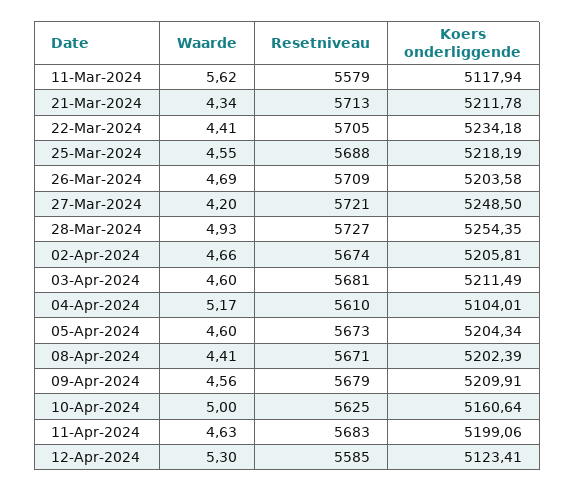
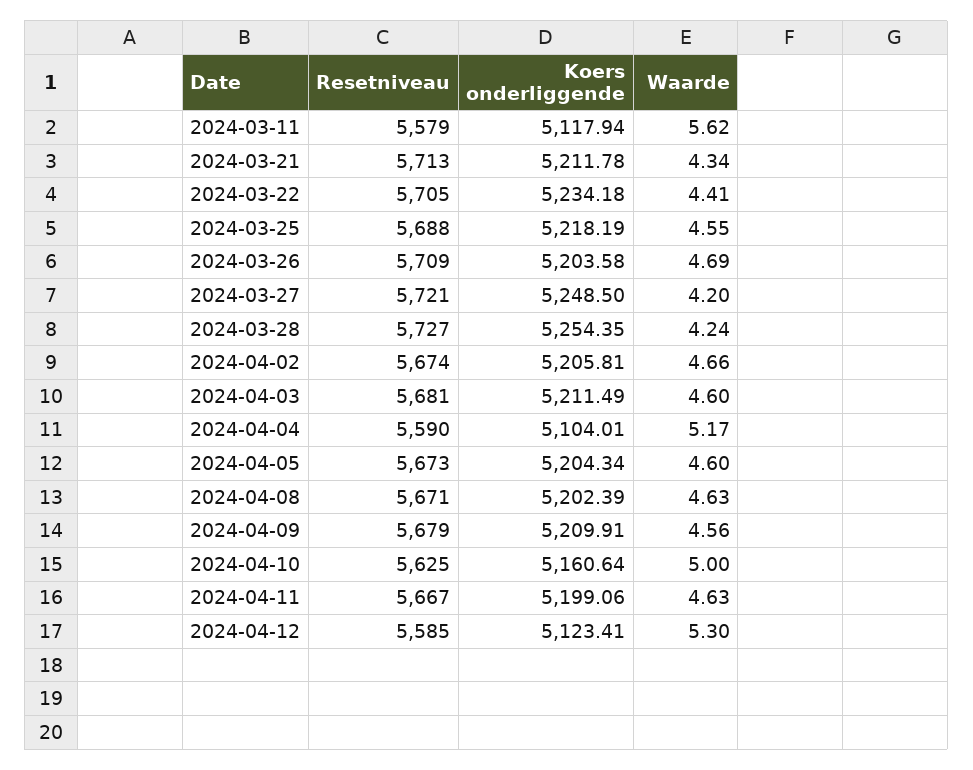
Waarde, 28-Mar-2024: 4.93 -> 4.24
Resetniveau, 04-Apr-2024: 5610 -> 5590
Waarde, 08-Apr-2024: 4.41 -> 4.63
Resetniveau, 11-Apr-2024: 5683 -> 5667

